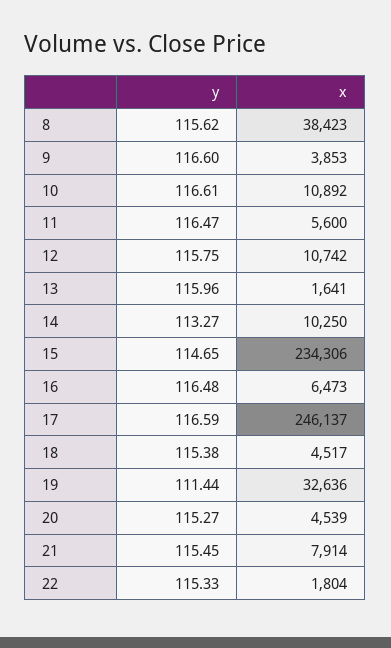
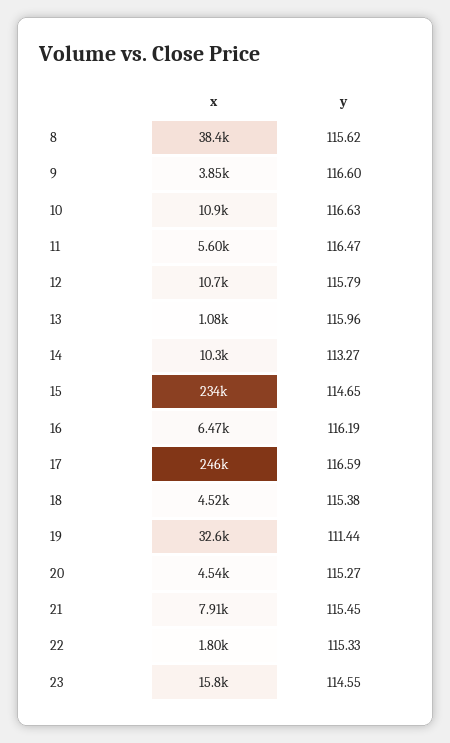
y, 10: 116.61 -> 116.63
y, 12: 115.75 -> 115.79
x, 13: 1641 -> 1080
y, 16: 116.48 -> 116.19
x, 23: none -> 15800
y, 23: none -> 114.55

